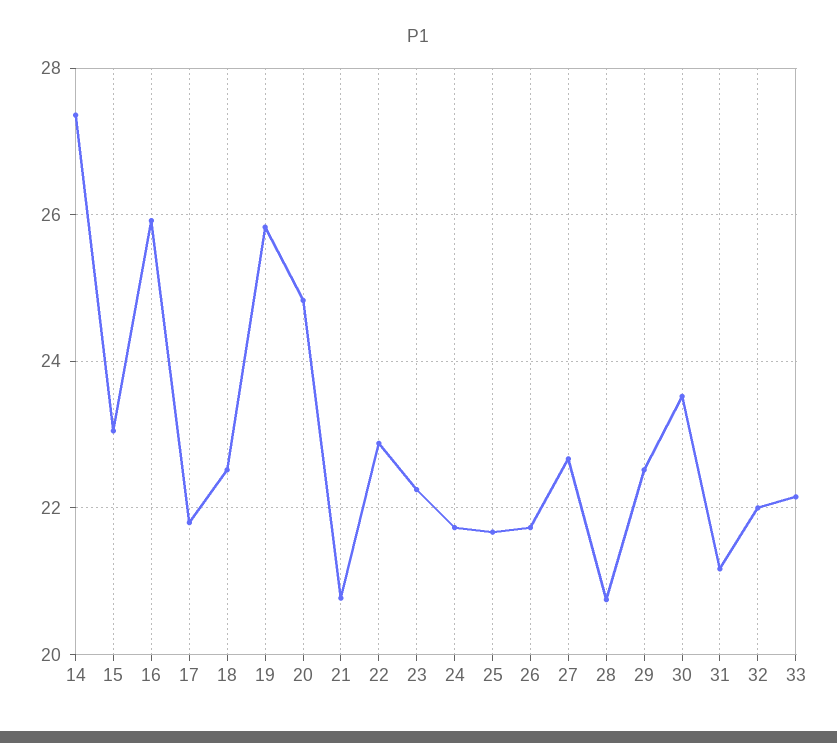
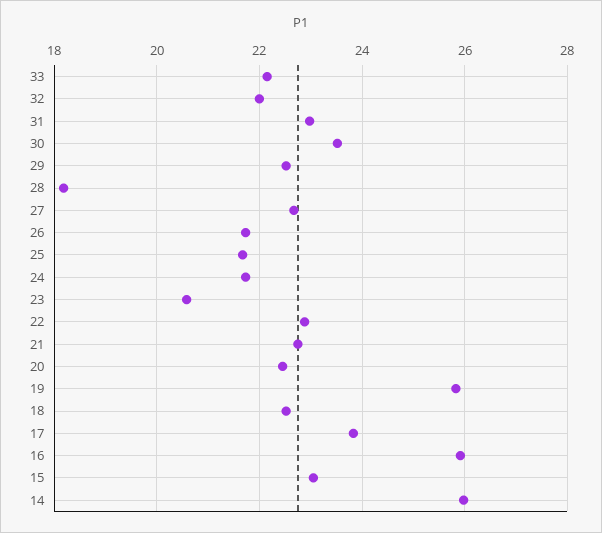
14: 27.4 -> 26
17: 21.8 -> 23.8
20: 24.8 -> 22.4
21: 20.8 -> 22.8
23: 22.2 -> 20.6
28: 20.8 -> 18.2
31: 21.2 -> 23

